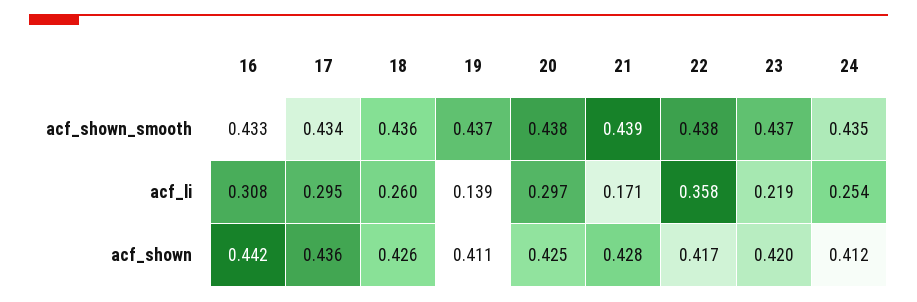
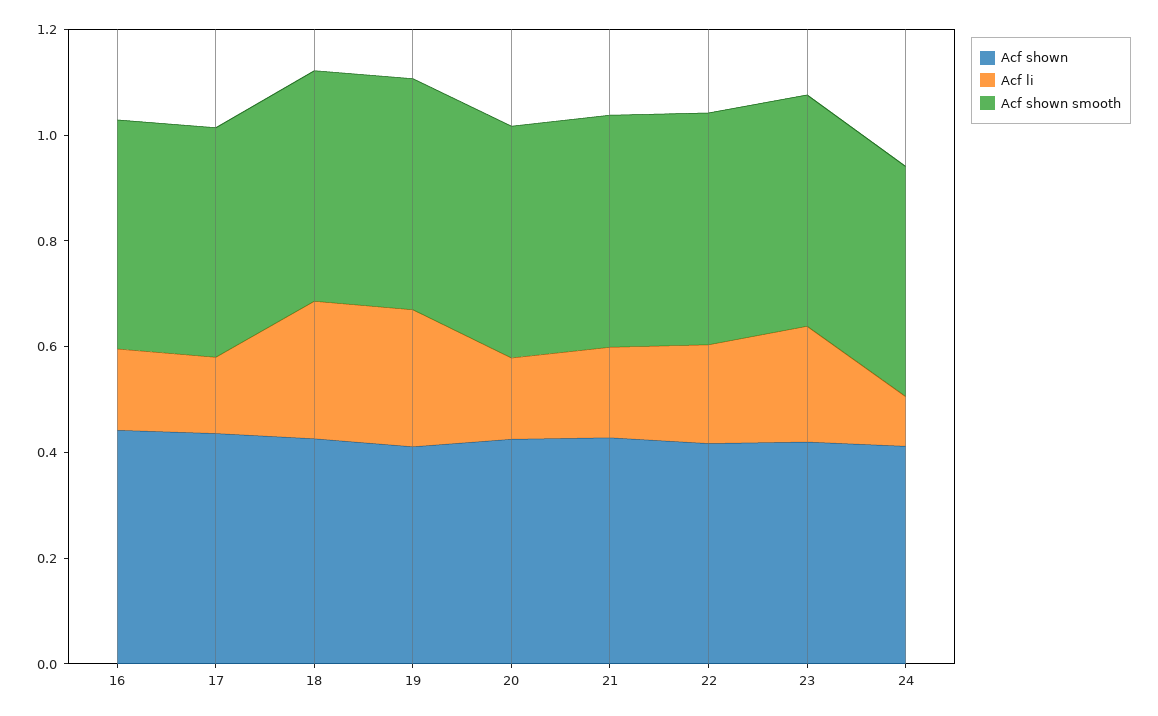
acf_li, 16: 0.308 -> 0.15
acf_li, 17: 0.295 -> 0.15
acf_li, 19: 0.139 -> 0.25
acf_li, 20: 0.297 -> 0.15
acf_li, 22: 0.358 -> 0.2
acf_li, 24: 0.254 -> 0.1

